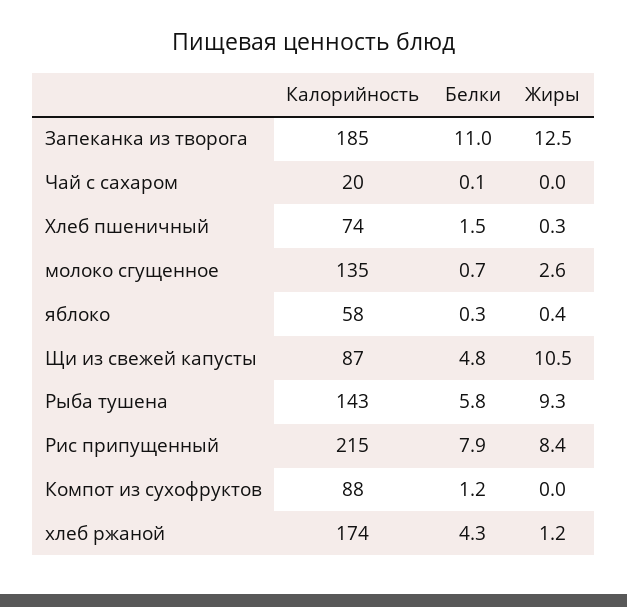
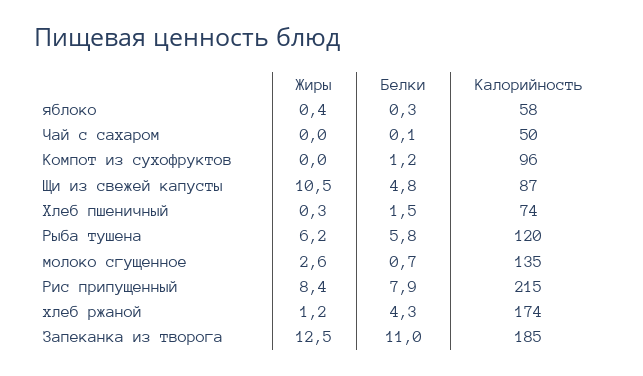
Калорийность, Чай с сахаром: 20 -> 50
Калорийность, Рыба тушена: 143 -> 120
Жиры, Рыба тушена: 9.3 -> 6.2
Калорийность, Компот из сухофруктов: 88 -> 96

